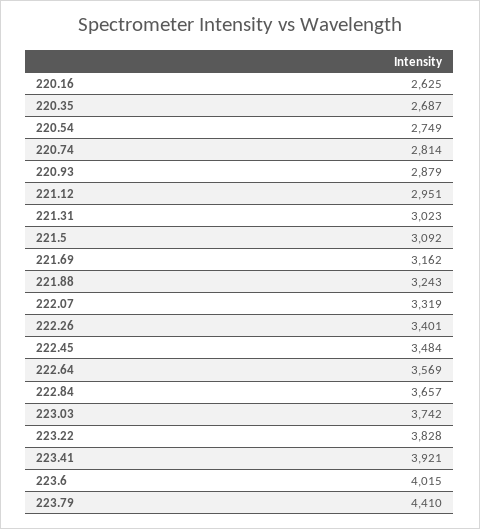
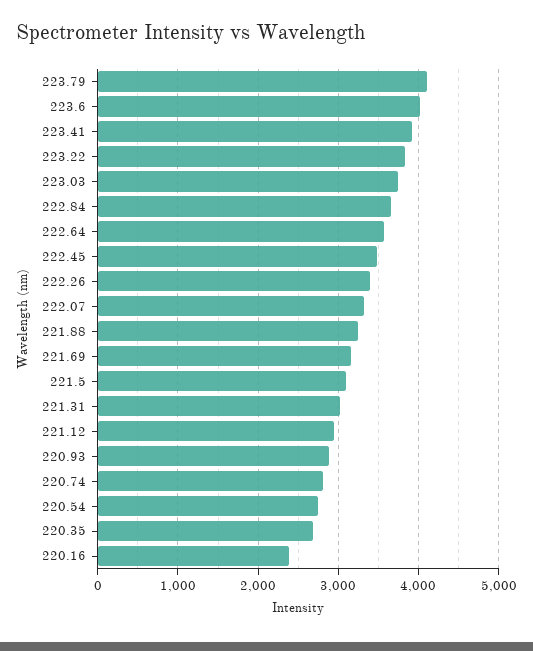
220.16: 2625 -> 2400
223.79: 4410 -> 4100

